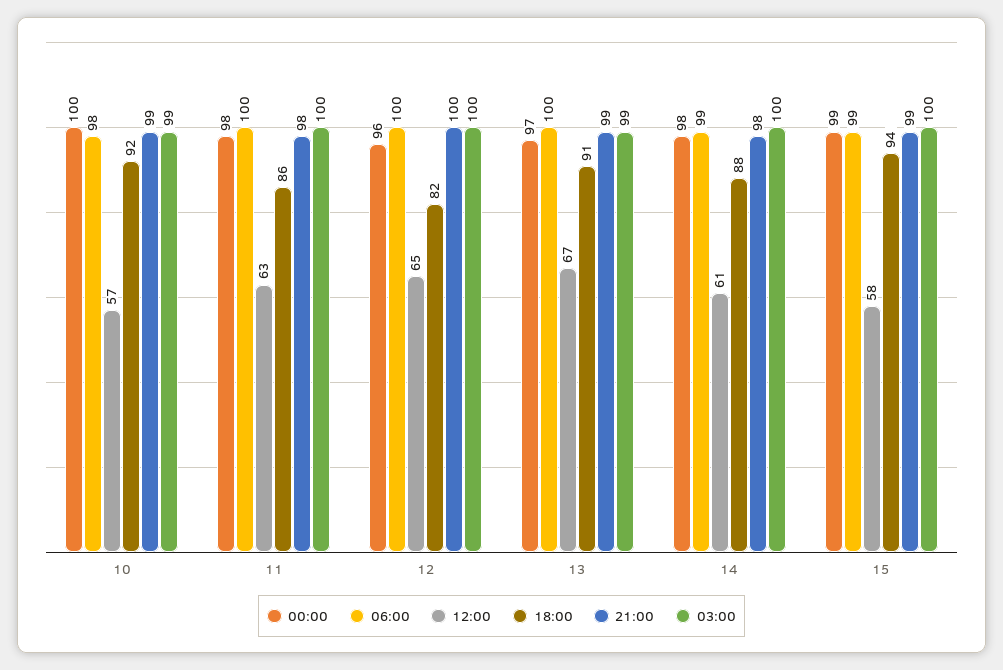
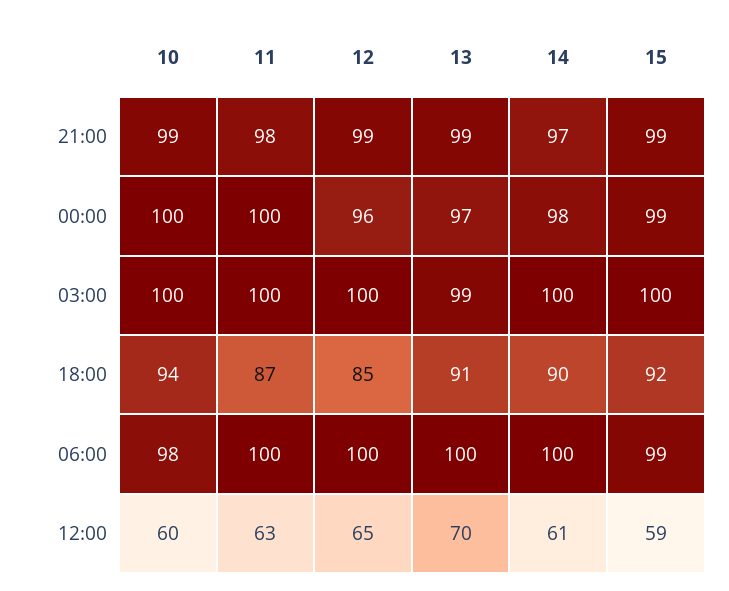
12:00, 10: 57 -> 60
18:00, 10: 92 -> 94
03:00, 10: 99 -> 100
00:00, 11: 98 -> 100
18:00, 11: 86 -> 87
18:00, 12: 82 -> 85
21:00, 12: 100 -> 99
12:00, 13: 67 -> 70
06:00, 14: 99 -> 100
18:00, 14: 88 -> 90
21:00, 14: 98 -> 97
12:00, 15: 58 -> 59
18:00, 15: 94 -> 92

